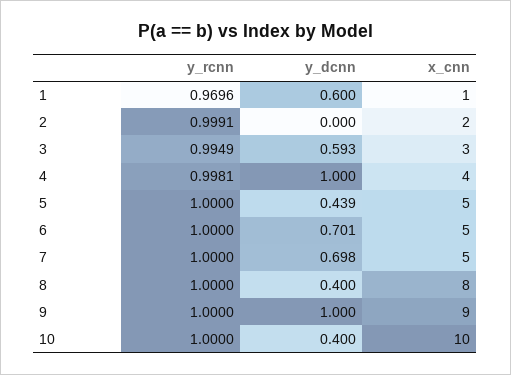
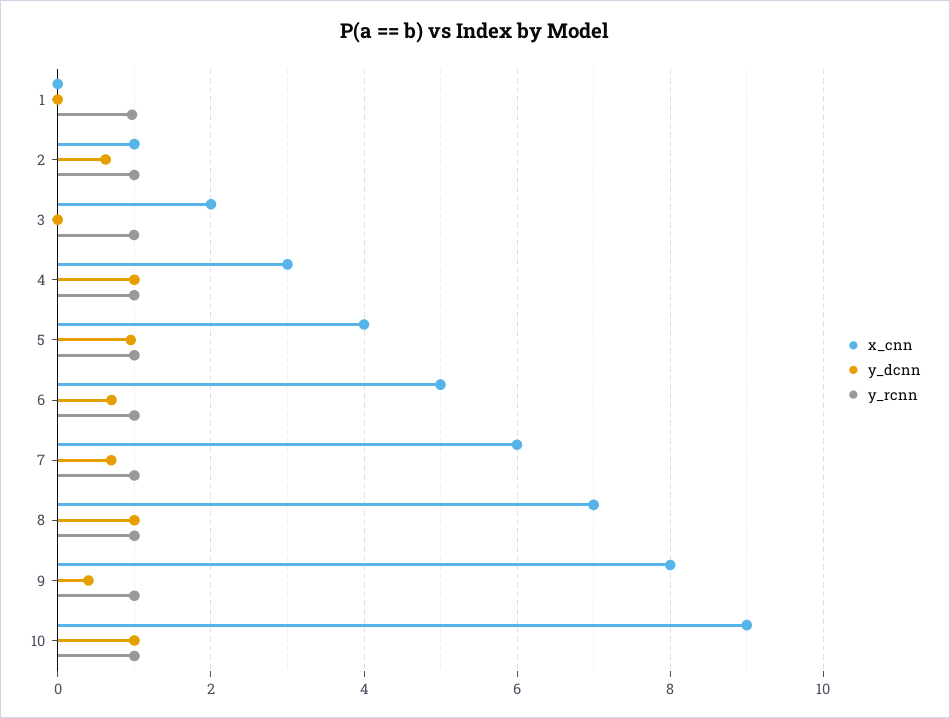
y_dcnn, 1: 0.6 -> 0
x_cnn, 1: 1 -> 0
y_dcnn, 2: 0 -> 0.6
x_cnn, 2: 2 -> 1
y_dcnn, 3: 0.593 -> 0
x_cnn, 3: 3 -> 2
x_cnn, 4: 4 -> 3
y_dcnn, 5: 0.439 -> 1
x_cnn, 5: 5 -> 4
x_cnn, 7: 5 -> 6
y_dcnn, 8: 0.4 -> 1
x_cnn, 8: 8 -> 7
y_dcnn, 9: 1 -> 0.4
x_cnn, 9: 9 -> 8
y_dcnn, 10: 0.4 -> 1
x_cnn, 10: 10 -> 9

